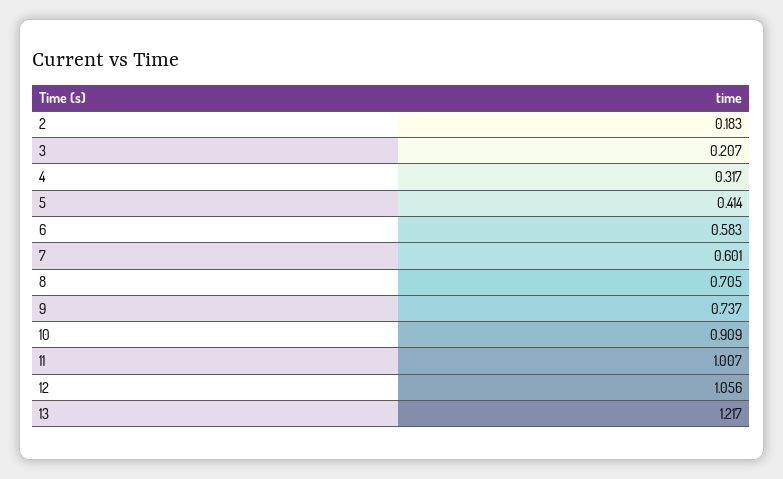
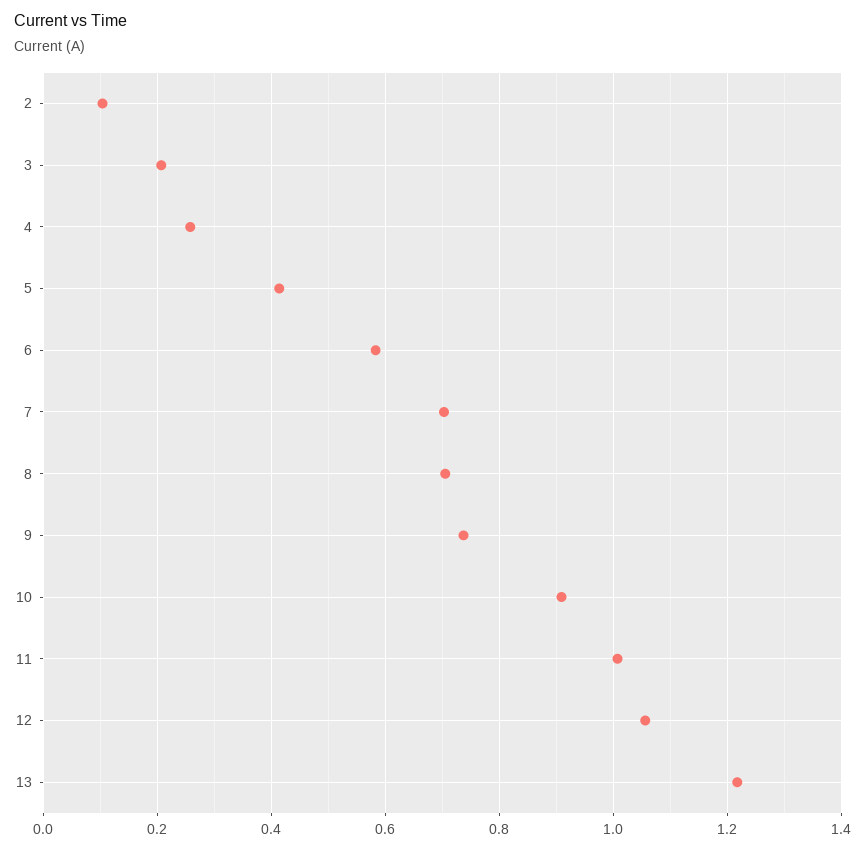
2: 0.183 -> 0.1
4: 0.317 -> 0.26
7: 0.601 -> 0.7

